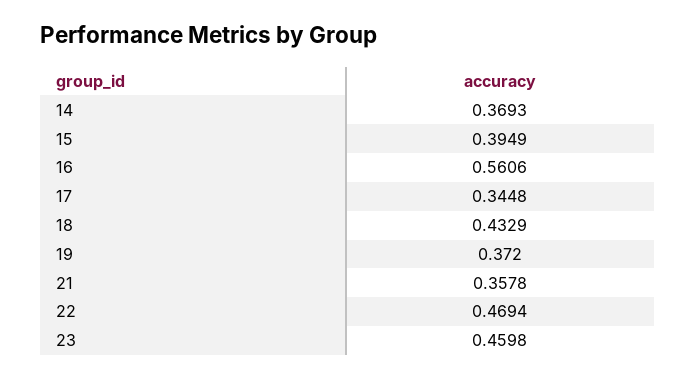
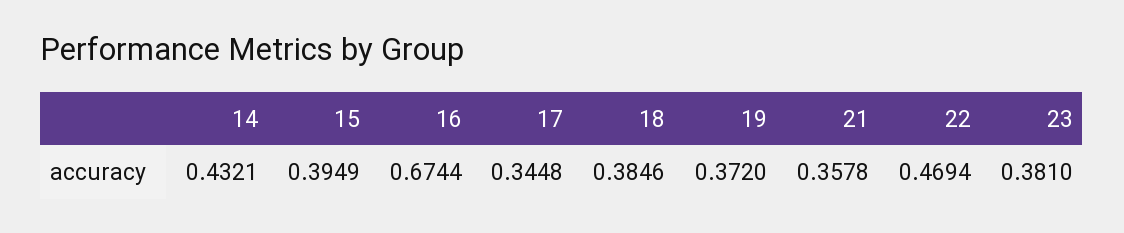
14: 0.3693 -> 0.4321
16: 0.5606 -> 0.6744
18: 0.4329 -> 0.3846
23: 0.4598 -> 0.381

